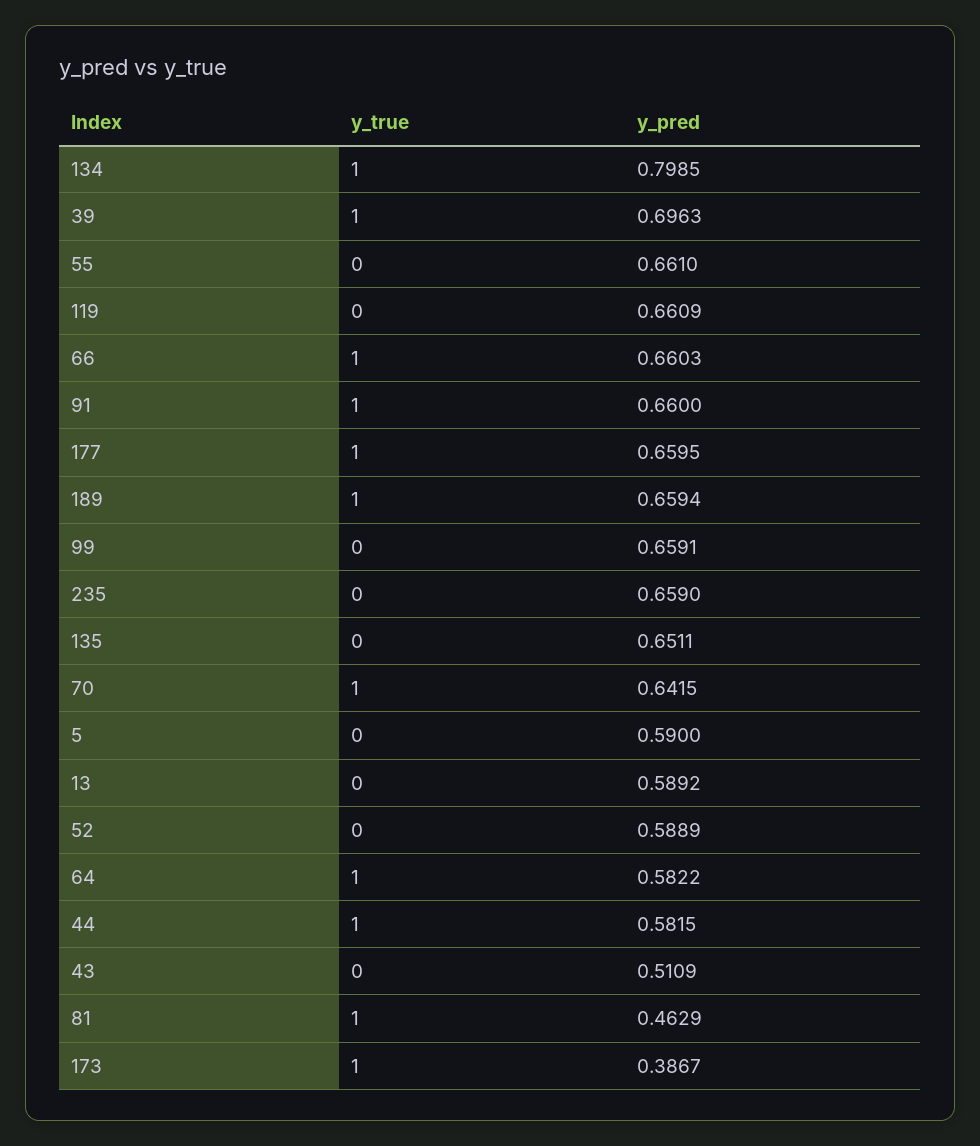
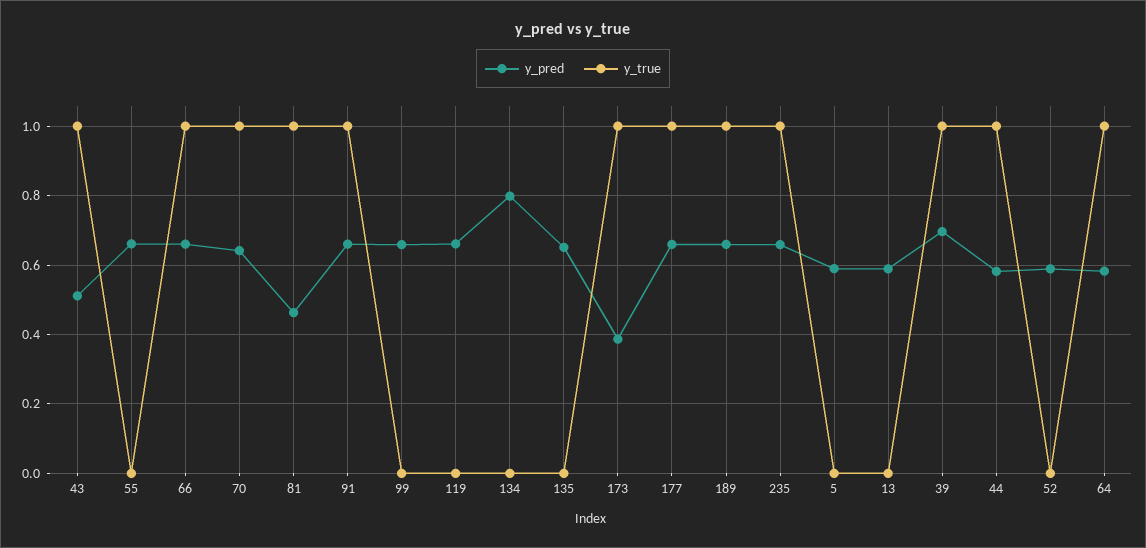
y_true, 134: 1 -> 0
y_true, 235: 0 -> 1
y_true, 43: 0 -> 1

